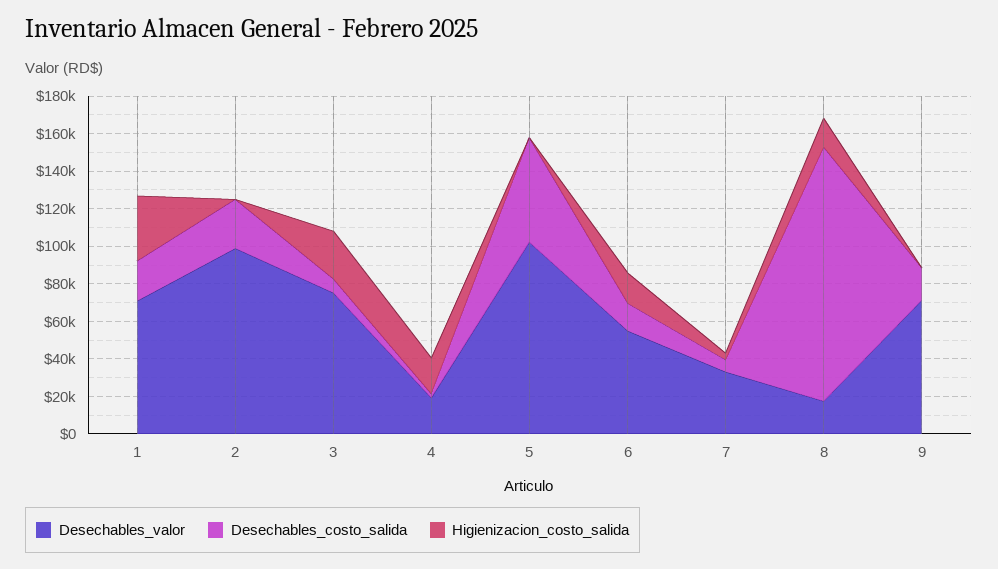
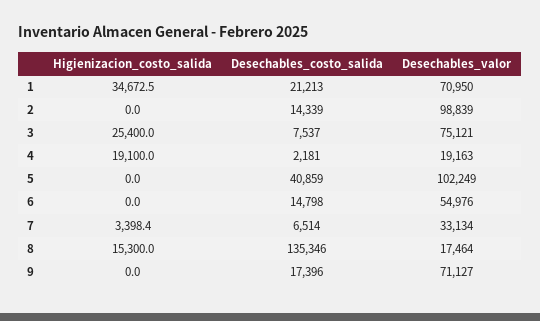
Desechables_costo_salida, 2: 25000 -> 14339
Desechables_costo_salida, 5: 55000 -> 40859
Higienizacion_costo_salida, 6: 15000 -> 0

